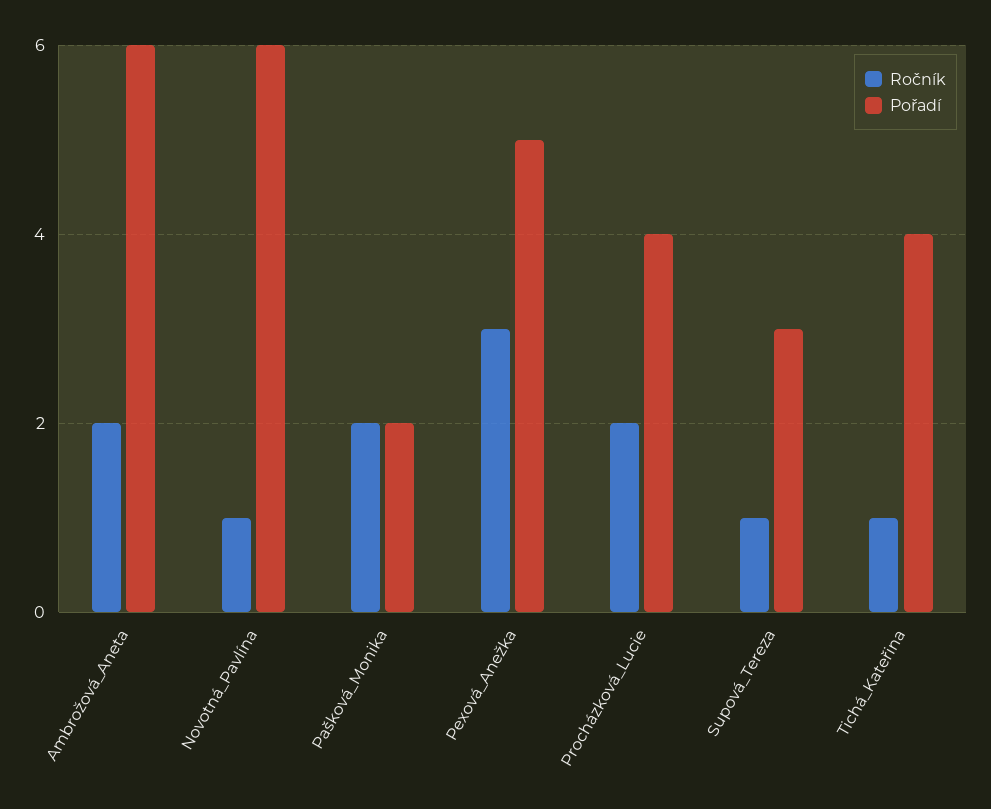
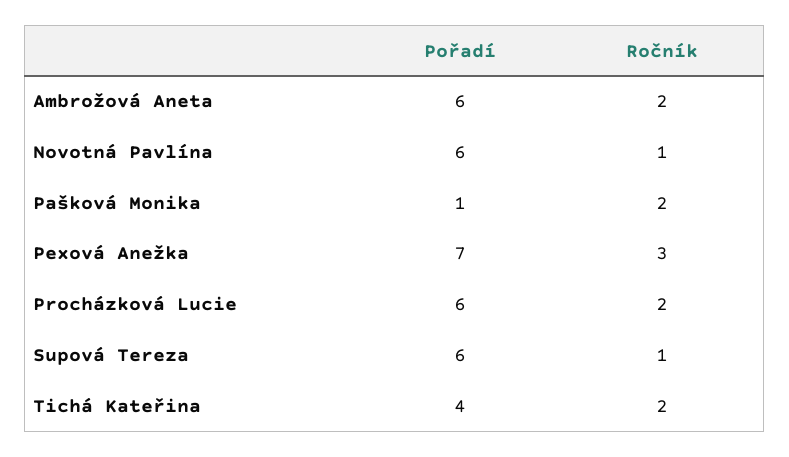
Pořadí, Pašková_Monika: 2 -> 1
Pořadí, Pexová_Anežka: 5 -> 7
Pořadí, Procházková_Lucie: 4 -> 6
Pořadí, Supová_Tereza: 3 -> 6
Ročník, Tichá_Kateřina: 1 -> 2

